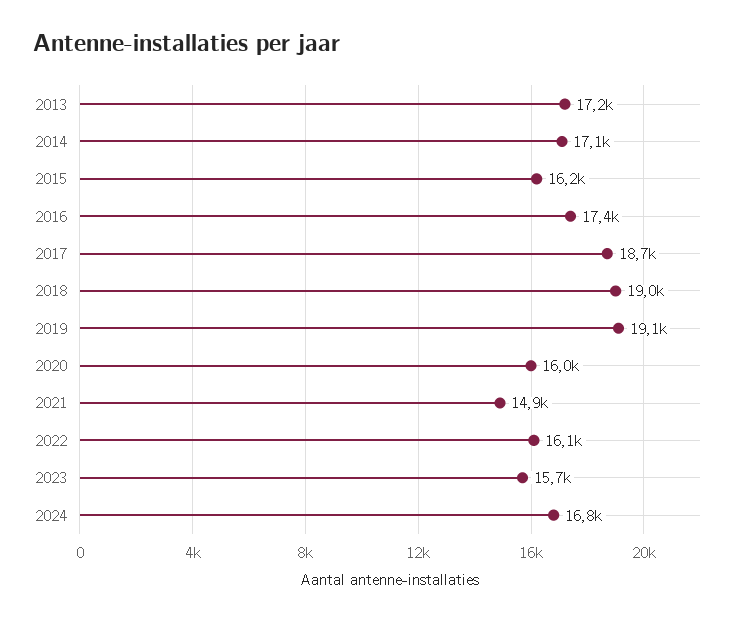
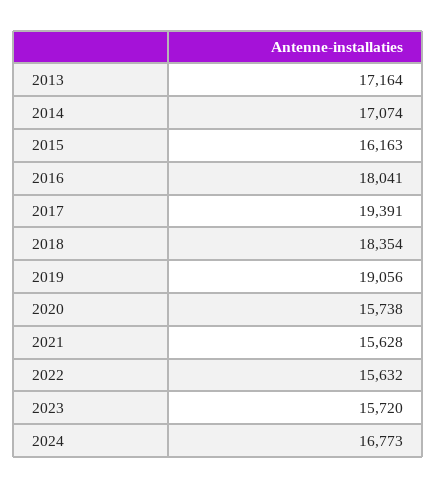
2016: 17400 -> 18041
2017: 18700 -> 19391
2018: 19000 -> 18354
2020: 16000 -> 15738
2021: 14900 -> 15628
2022: 16100 -> 15632

